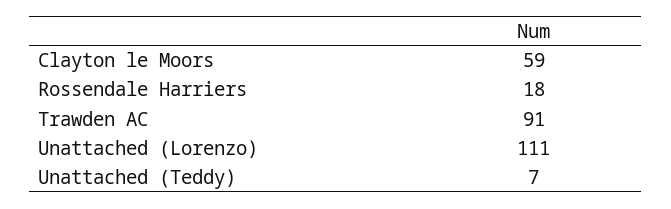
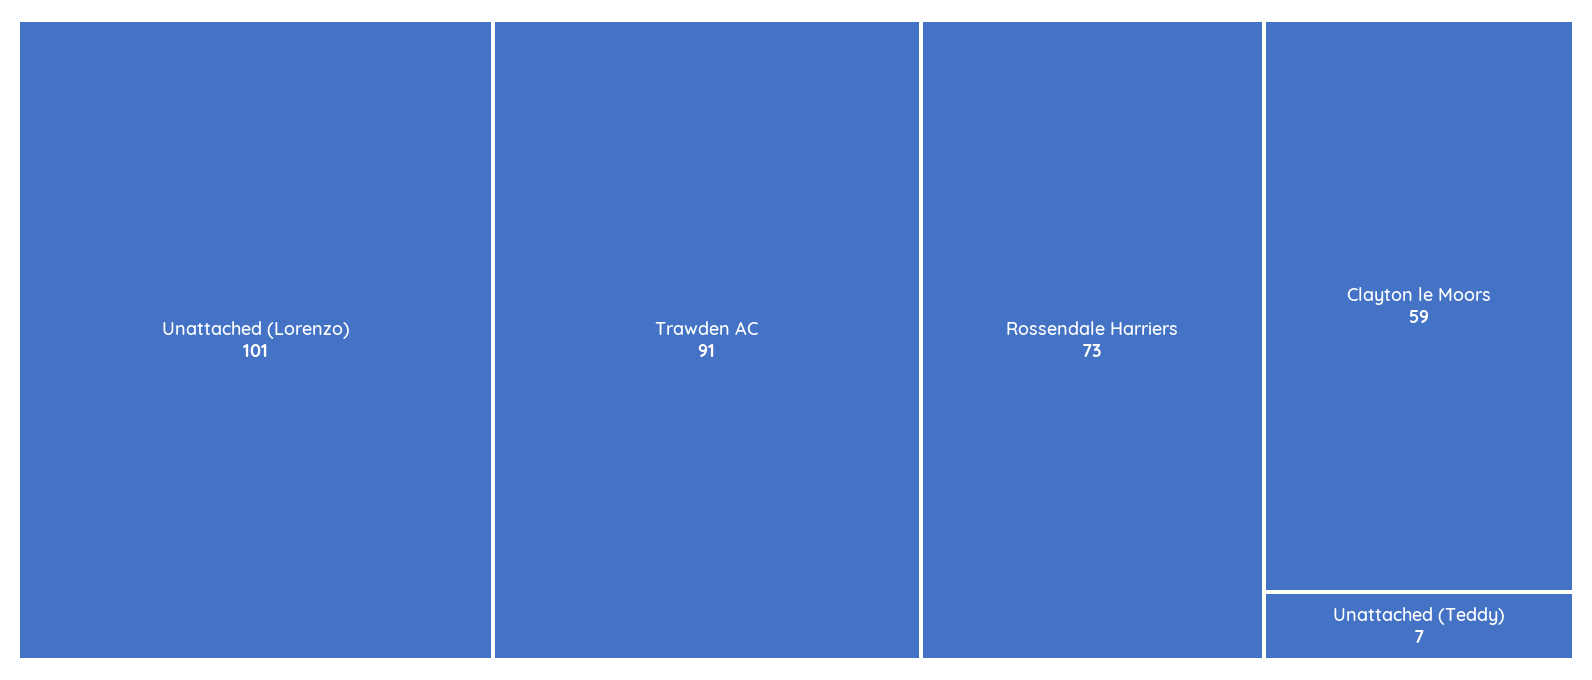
Rossendale Harriers: 18 -> 73
Unattached (Lorenzo): 111 -> 101

